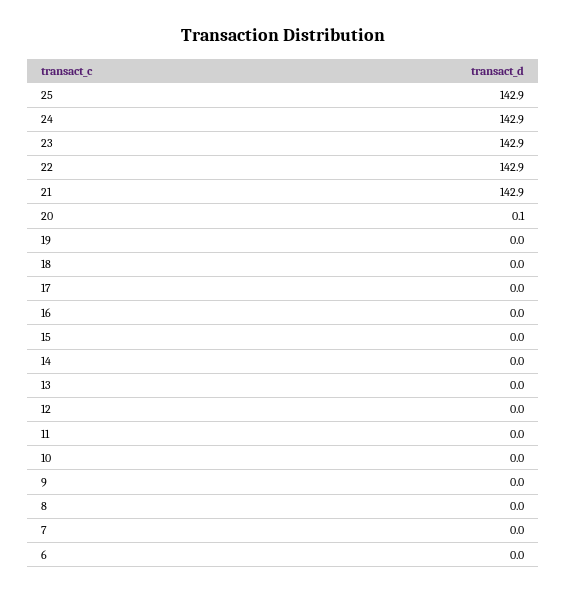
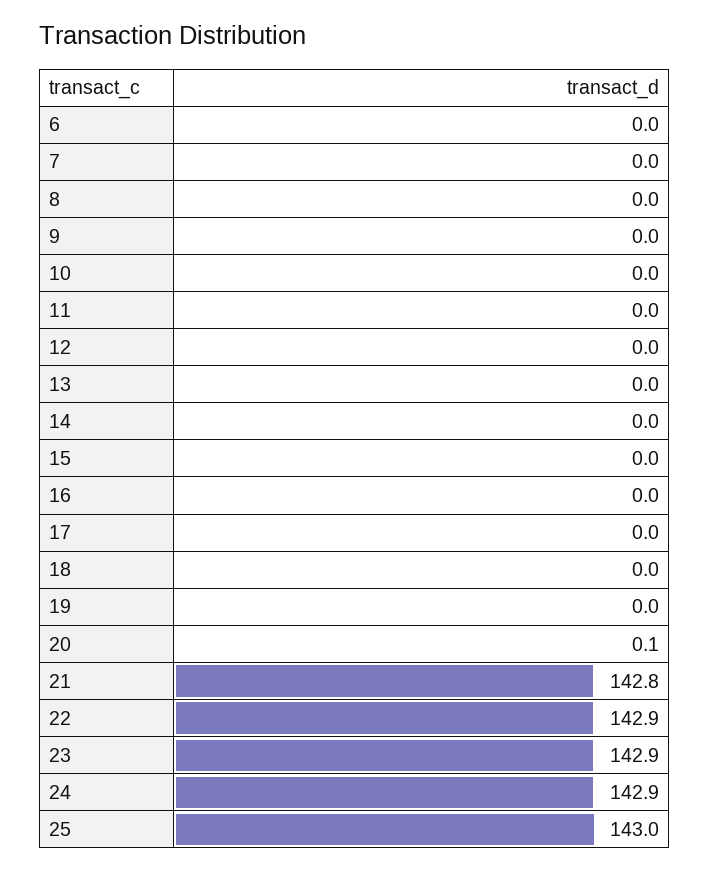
25: 142.9 -> 143
21: 142.9 -> 142.8

